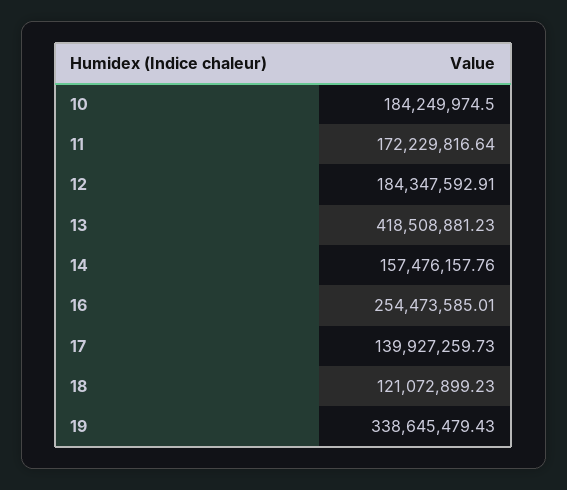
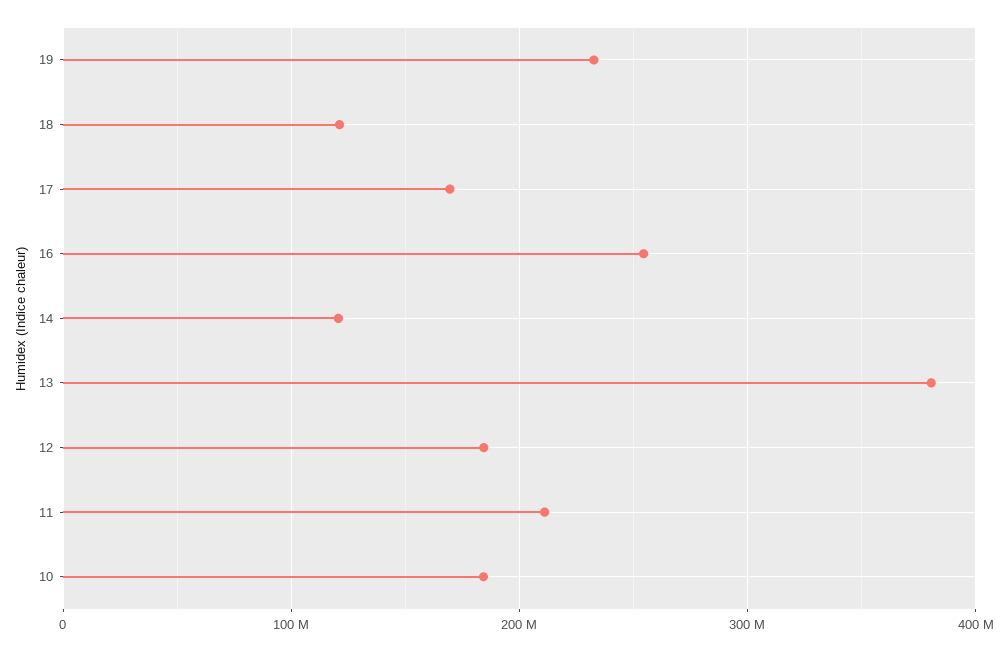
11: 172229816.64 -> 210000000
13: 418508881.23 -> 380000000
14: 157476157.76 -> 120000000
17: 139927259.73 -> 170000000
19: 338645479.43 -> 230000000

